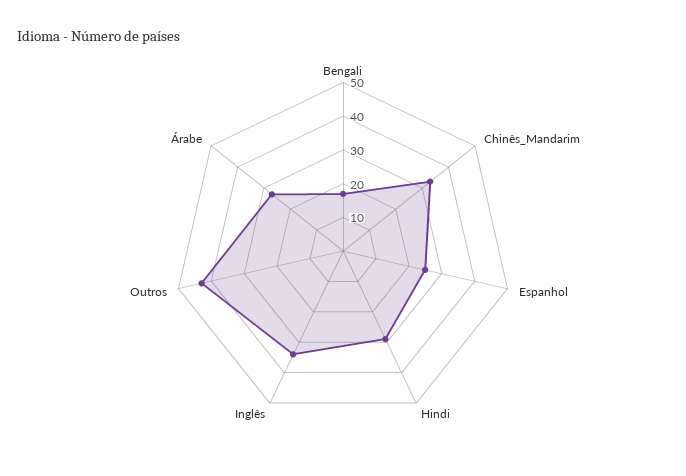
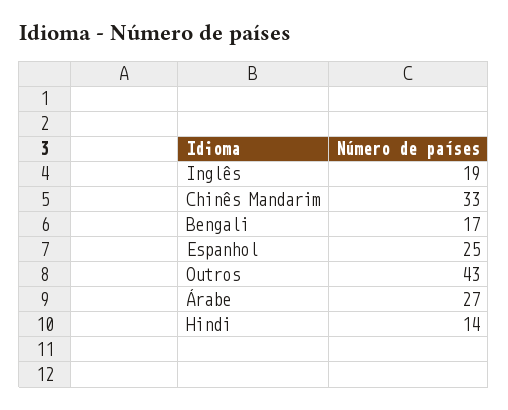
Hindi: 30 -> 14
Inglês: 35 -> 19

